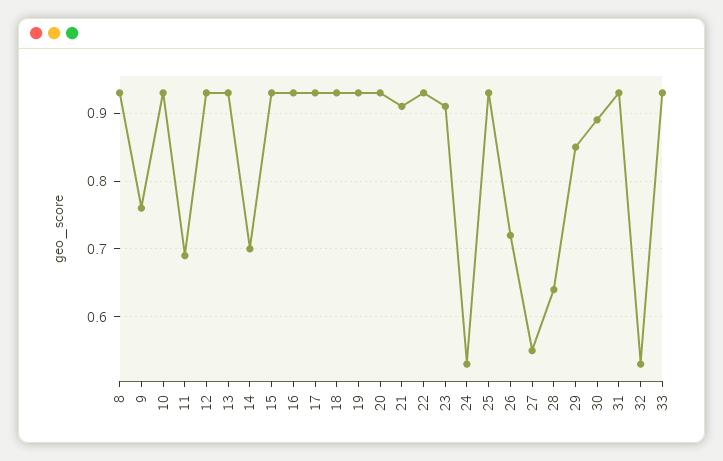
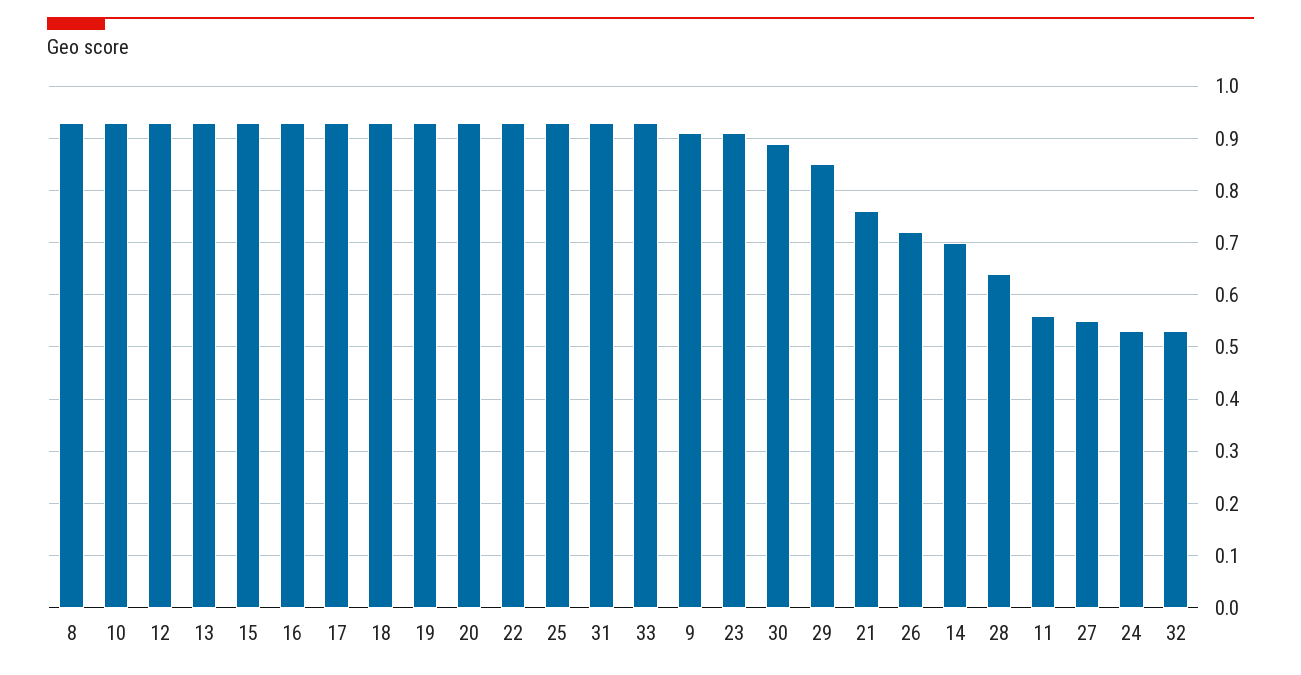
9: 0.76 -> 0.9
11: 0.69 -> 0.55
21: 0.91 -> 0.75

